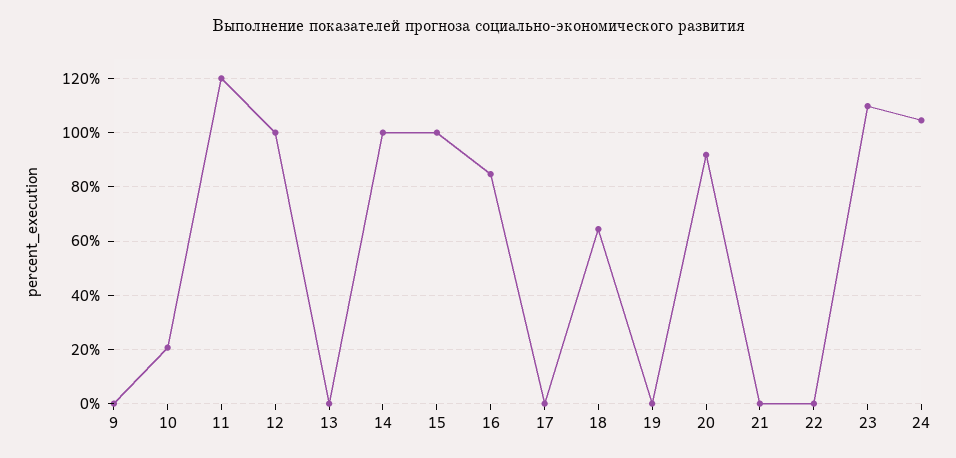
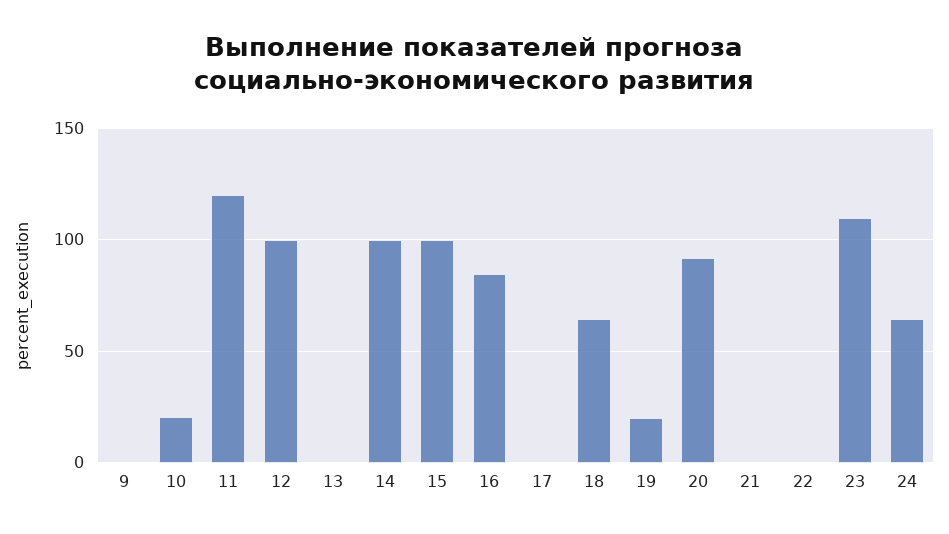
19: 0 -> 20
24: 105 -> 65

